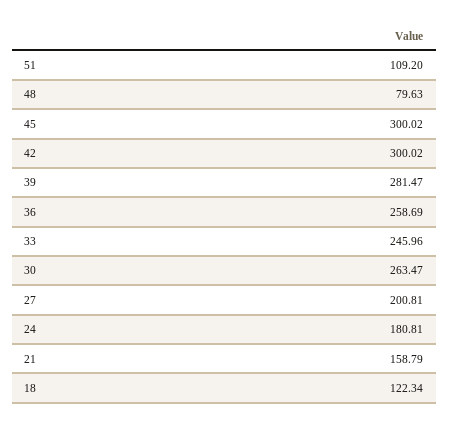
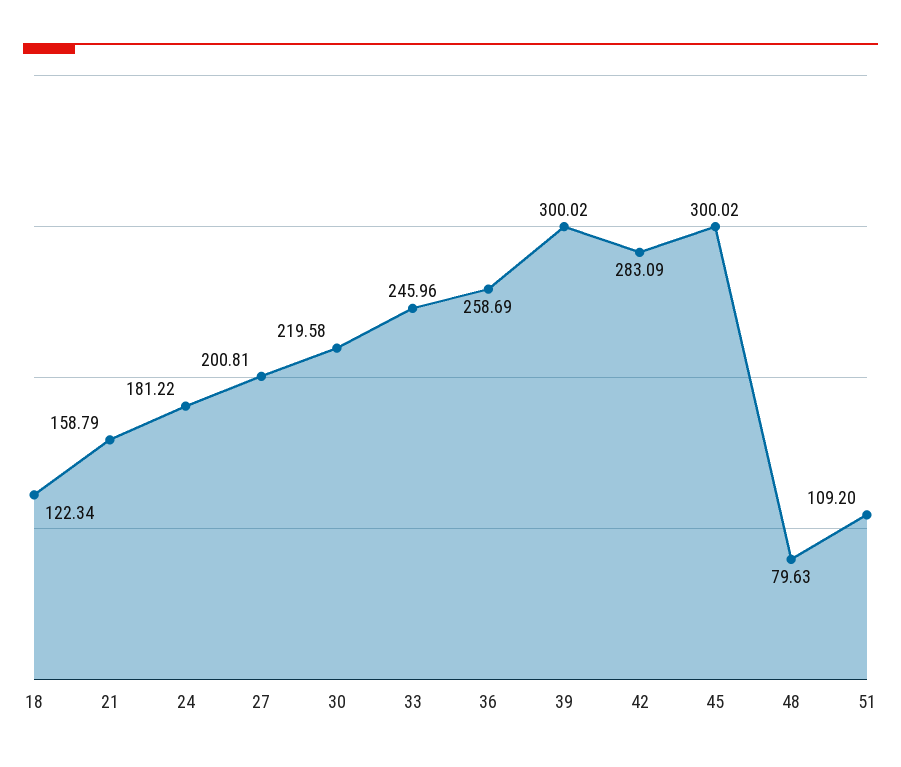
42: 300.02 -> 283.09
39: 281.47 -> 300.02
30: 263.47 -> 219.58
24: 180.81 -> 181.22

